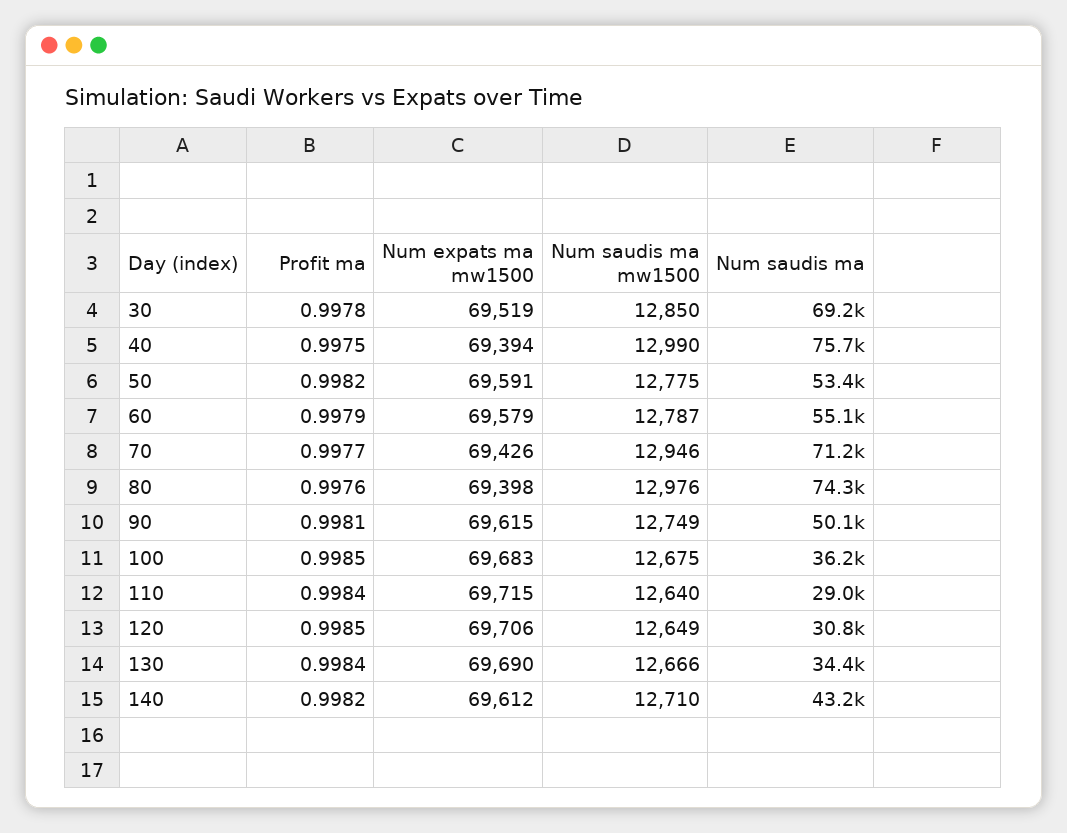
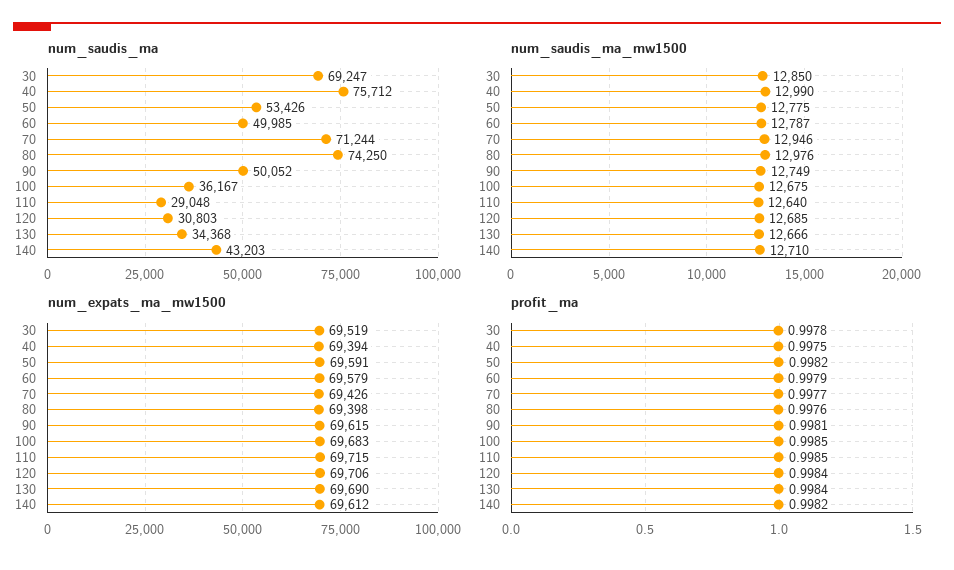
Num saudis ma, 60: 55100 -> 49985
Profit ma, 110: 0.9984 -> 0.9985
Profit ma, 120: 0.9985 -> 0.9984
Num saudis ma mw1500, 120: 12649 -> 12685

